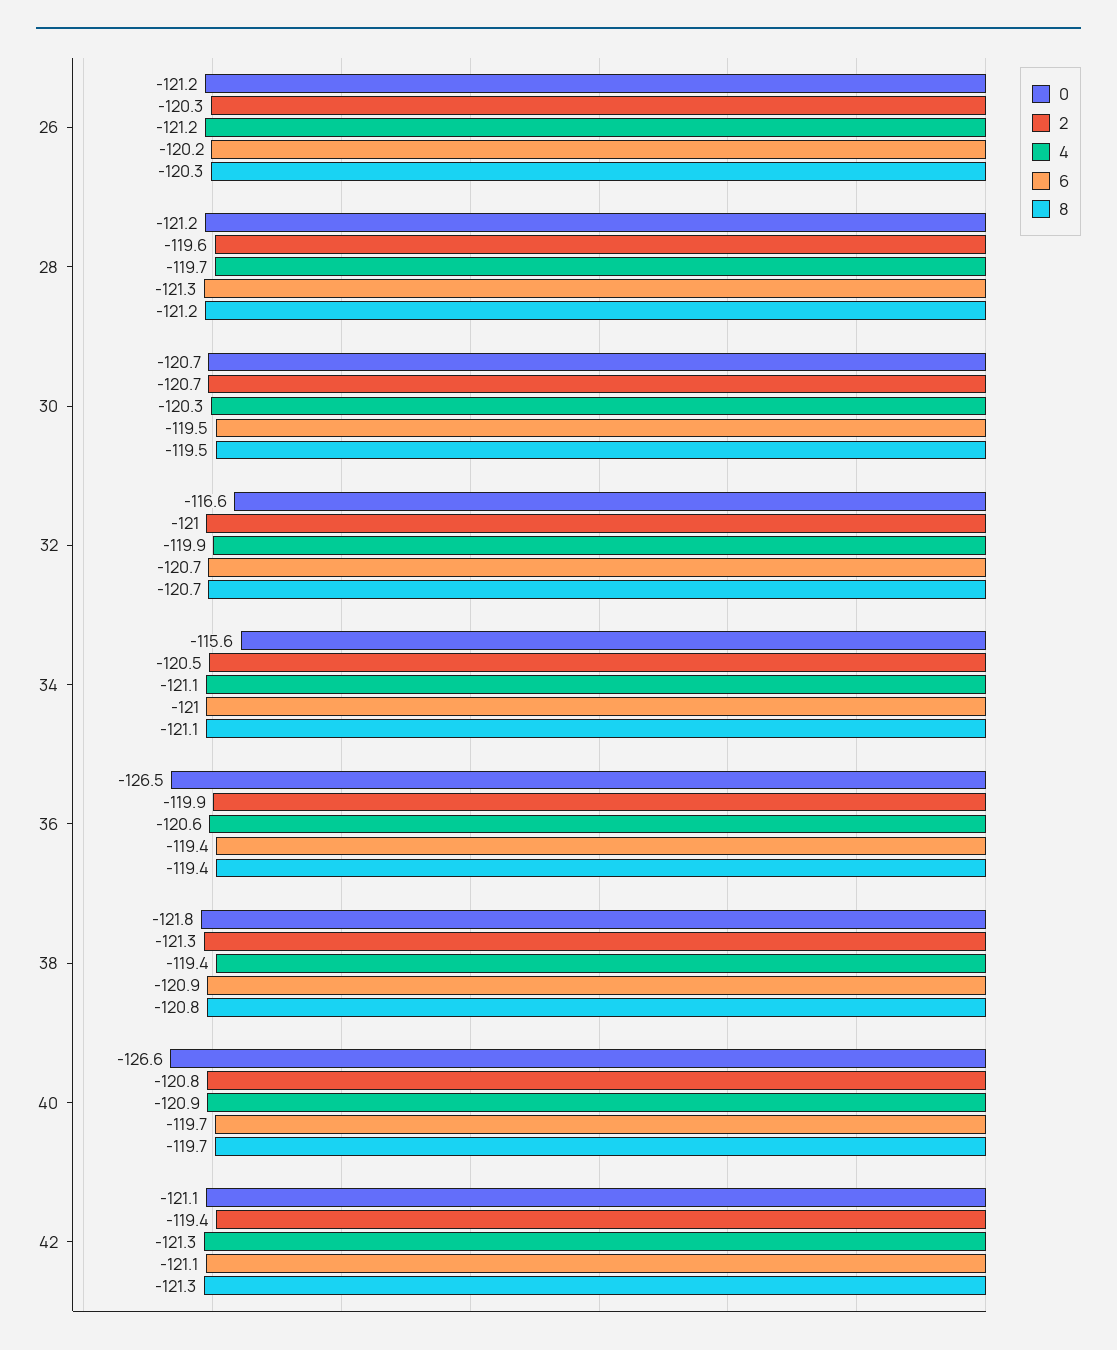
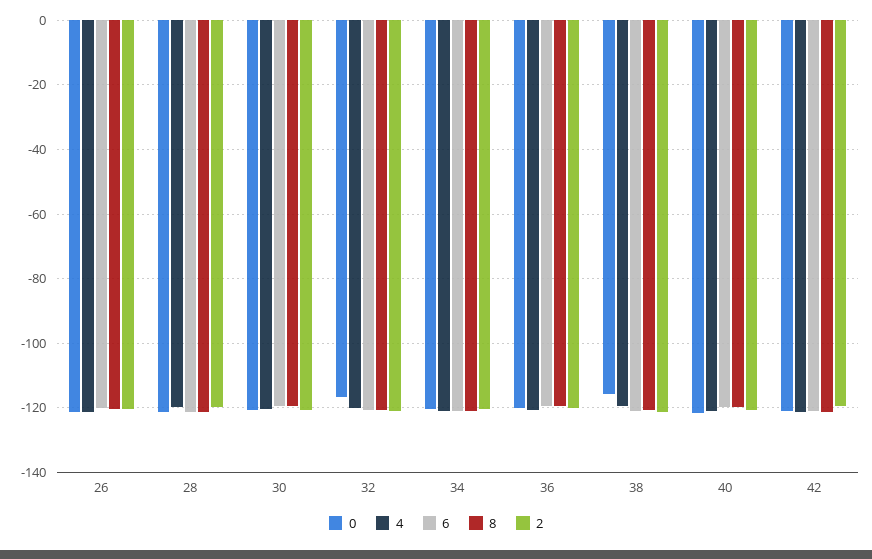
0, 34: -115.6 -> -120
0, 36: -126.5 -> -120
0, 38: -121.8 -> -116
0, 40: -126.6 -> -122

